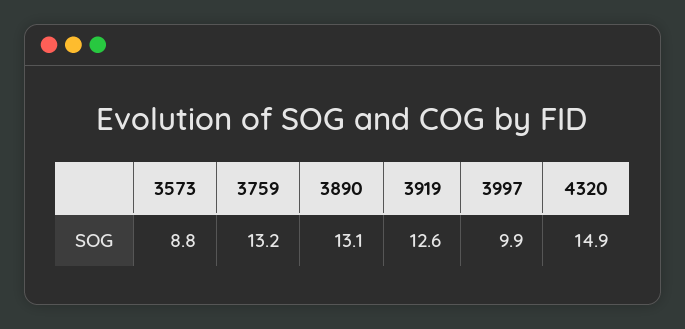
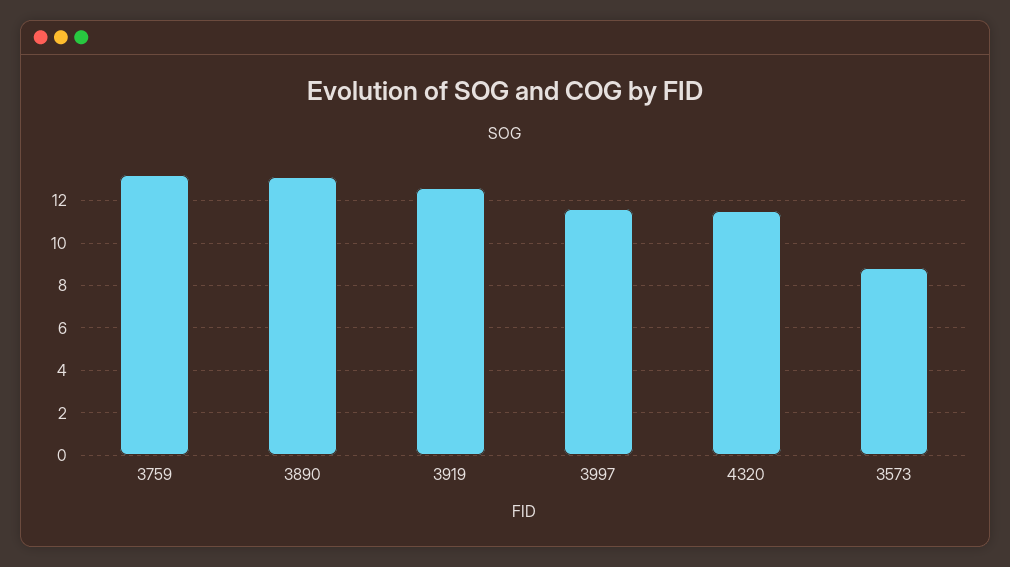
3997: 9.9 -> 11.5
4320: 14.9 -> 11.5

